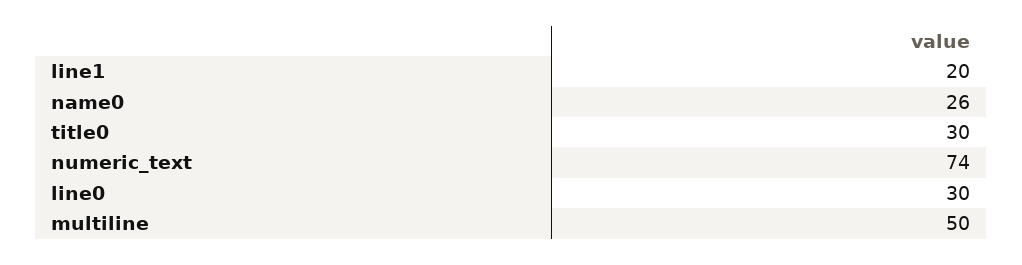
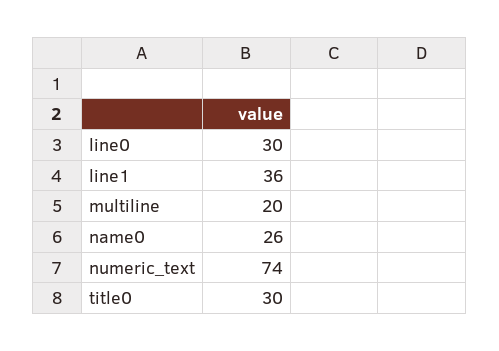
line1: 20 -> 36
multiline: 50 -> 20

